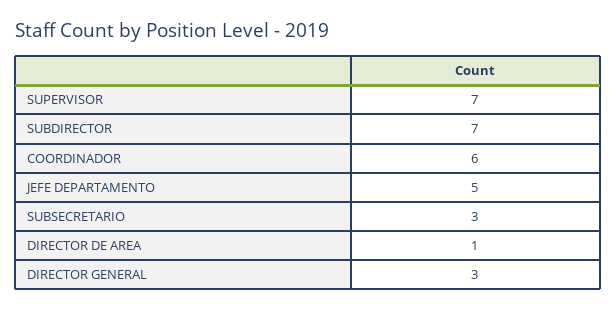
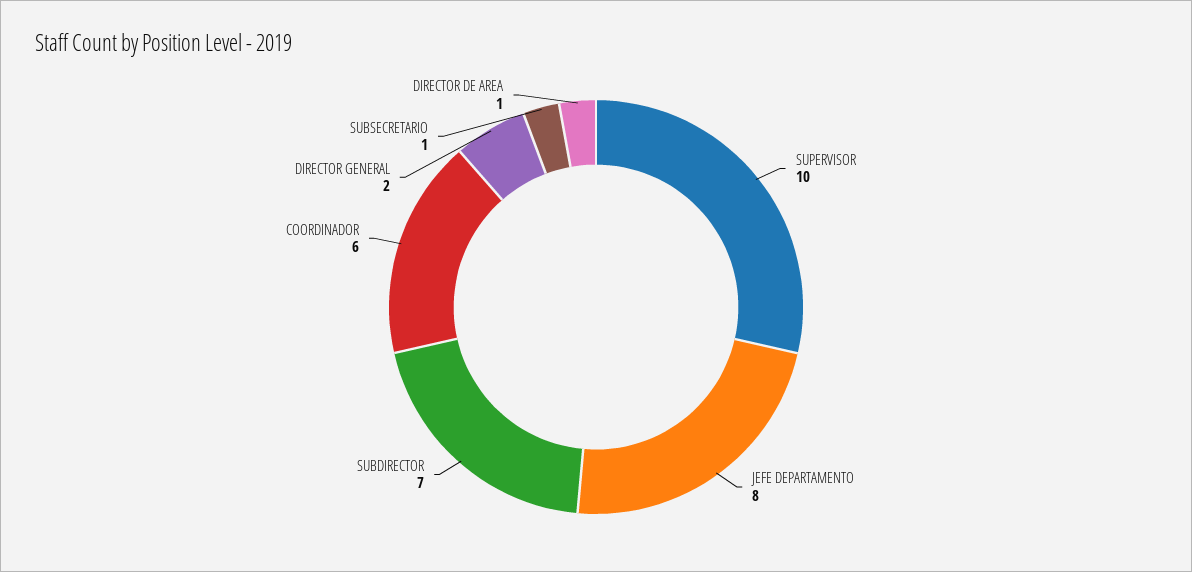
SUPERVISOR: 7 -> 10
JEFE DEPARTAMENTO: 5 -> 8
SUBSECRETARIO: 3 -> 1
DIRECTOR GENERAL: 3 -> 2

